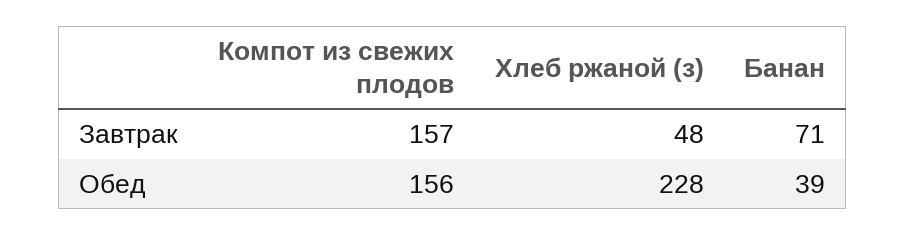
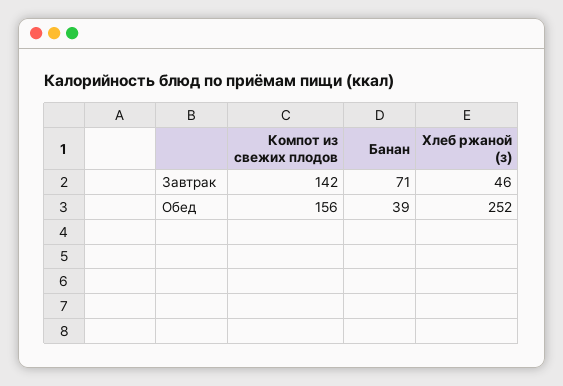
Компот из свежих плодов, Завтрак: 157 -> 142
Хлеб ржаной (з), Завтрак: 48 -> 46
Хлеб ржаной (з), Обед: 228 -> 252

